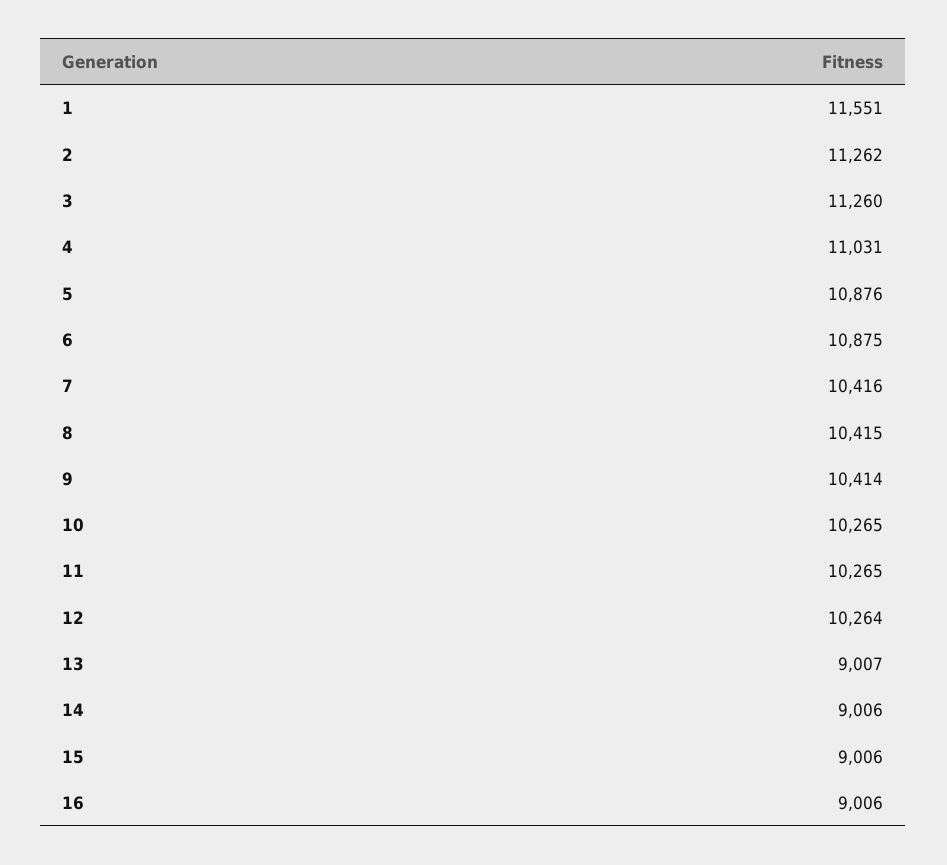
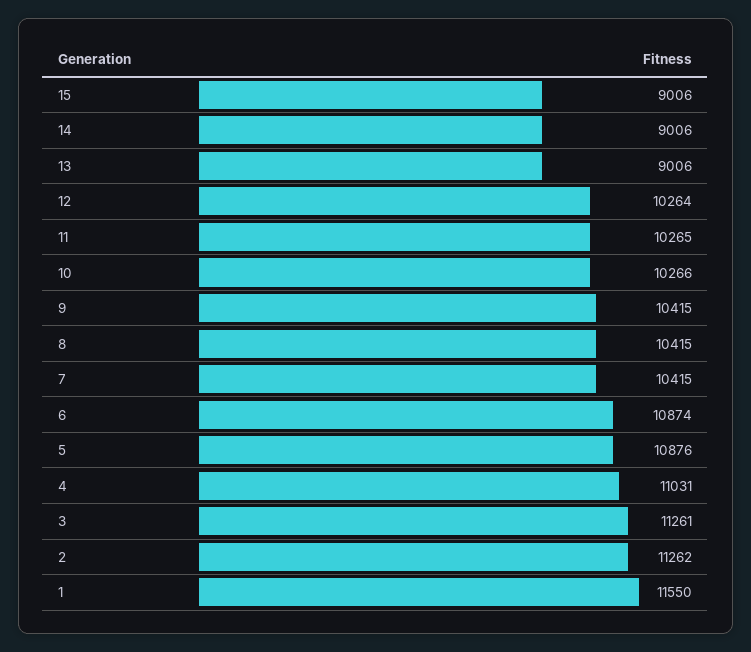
1: 11551 -> 11550
3: 11260 -> 11261
6: 10875 -> 10874
7: 10416 -> 10415
9: 10414 -> 10415
10: 10265 -> 10266
13: 9007 -> 9006
16: 9006 -> none

